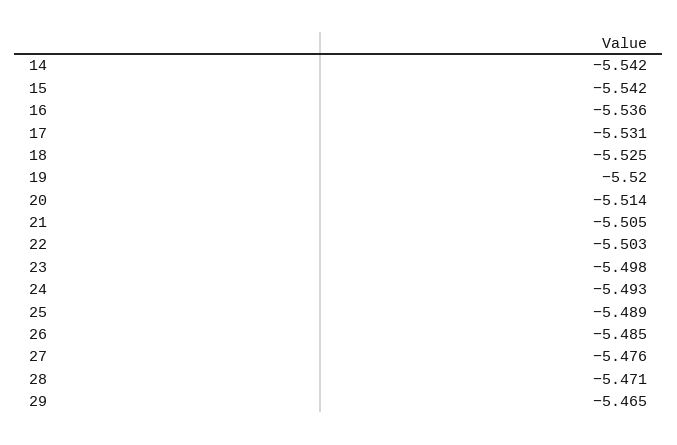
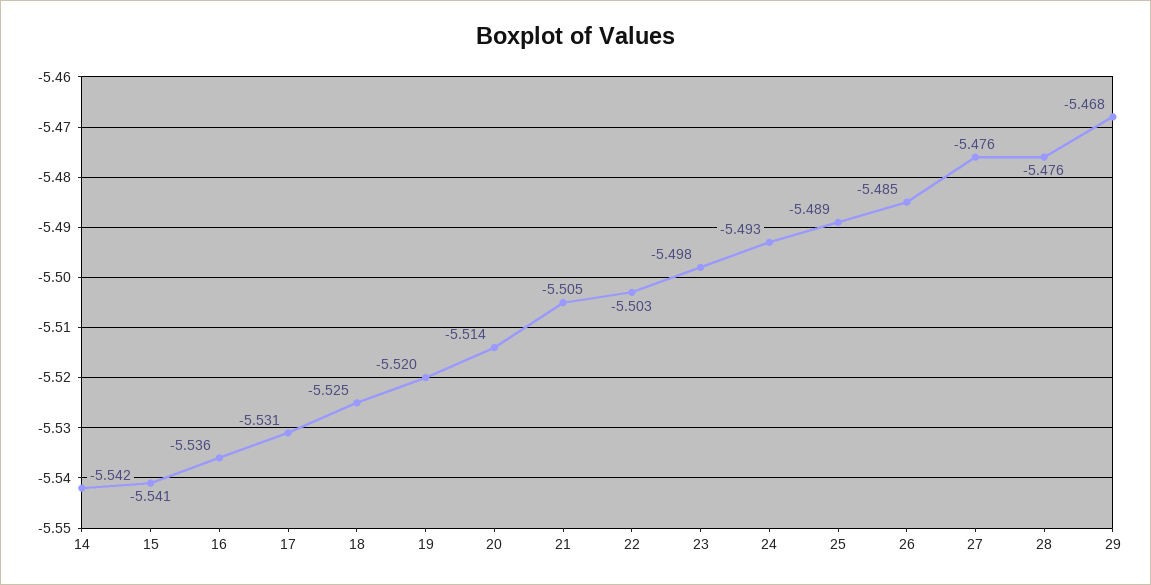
15: -5.542 -> -5.541
28: -5.471 -> -5.476
29: -5.465 -> -5.468

